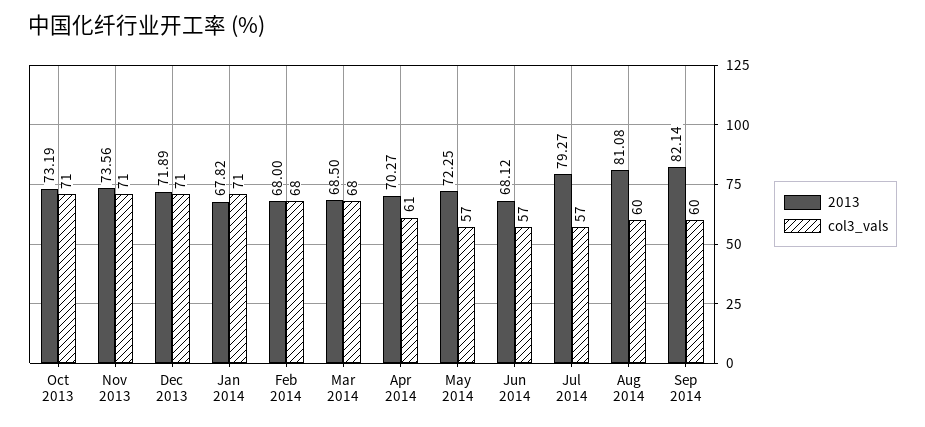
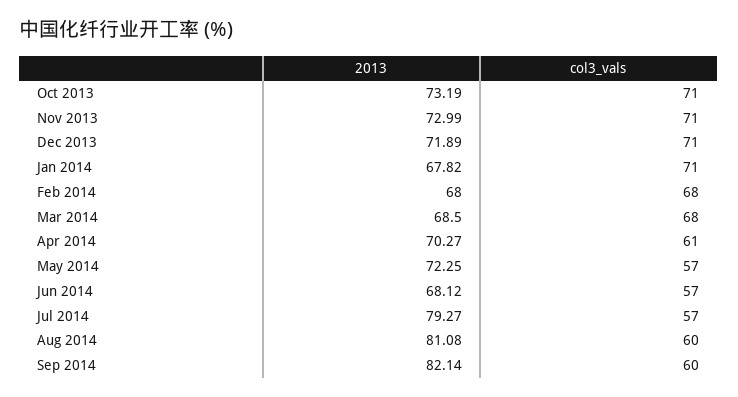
2013, Nov 2013: 73.56 -> 72.99

